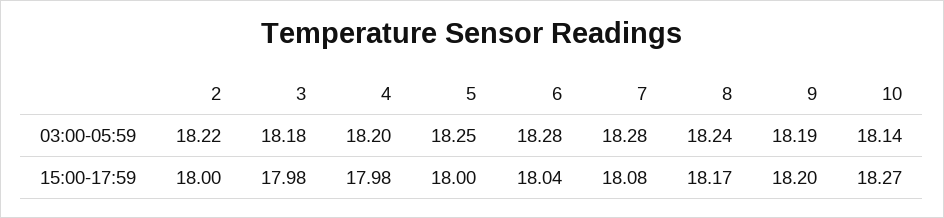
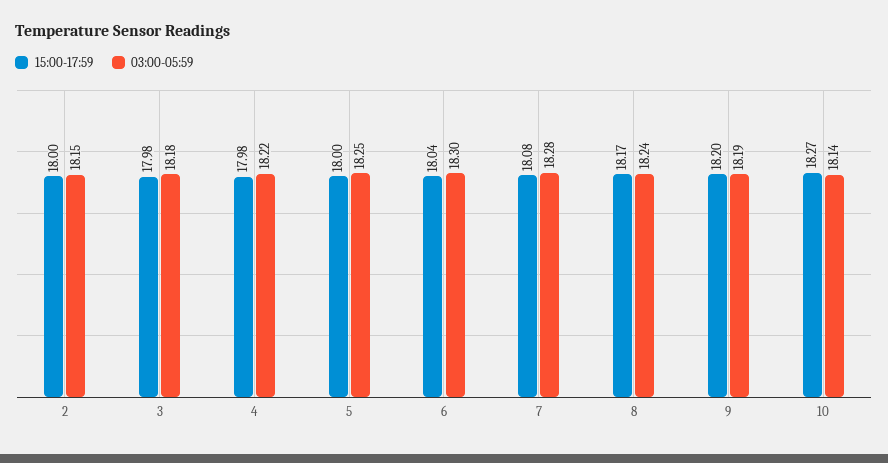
03:00-05:59, 2: 18.22 -> 18.15
03:00-05:59, 4: 18.2 -> 18.22
03:00-05:59, 6: 18.28 -> 18.3

